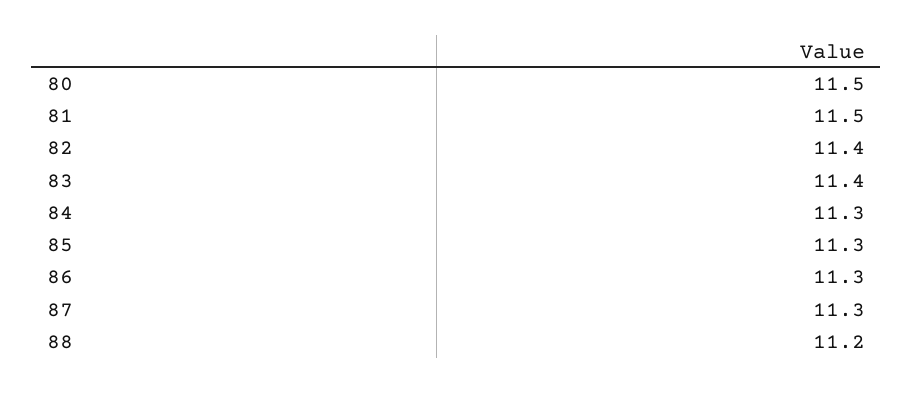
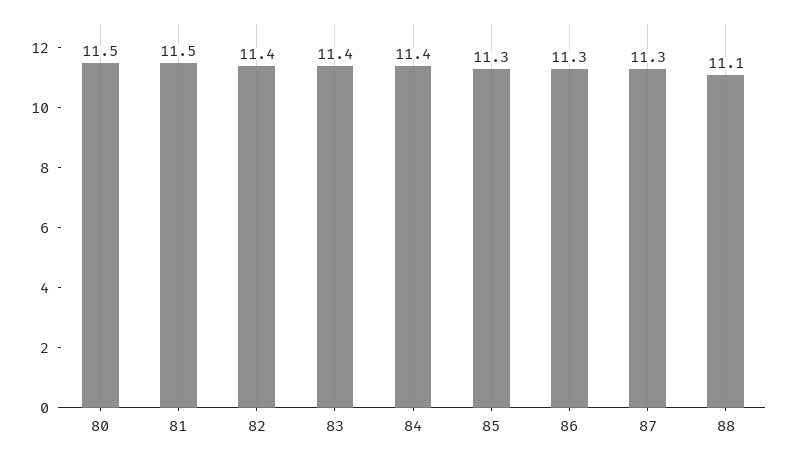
84: 11.3 -> 11.4
88: 11.2 -> 11.1

